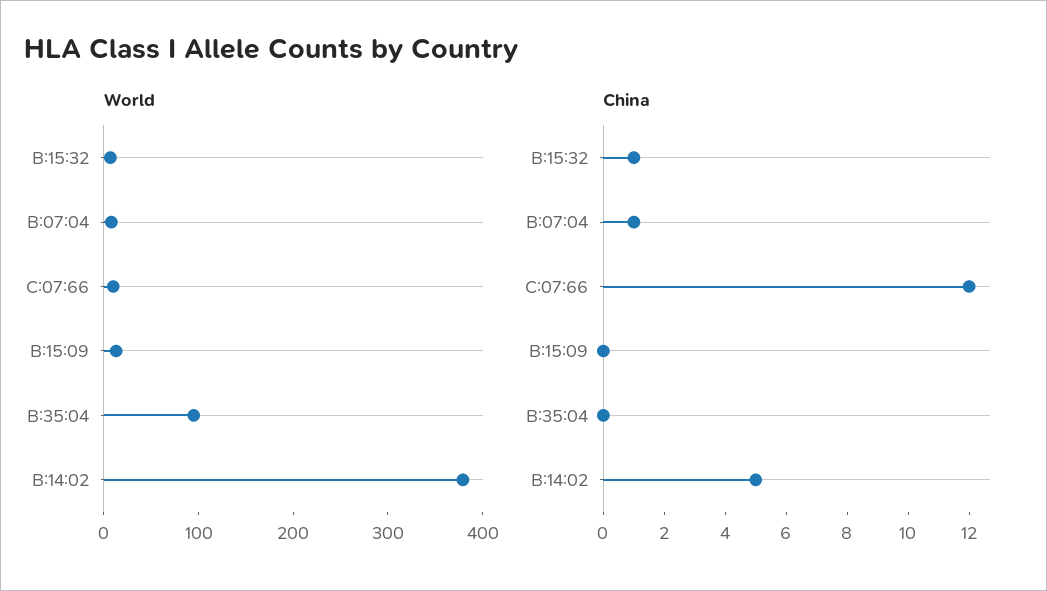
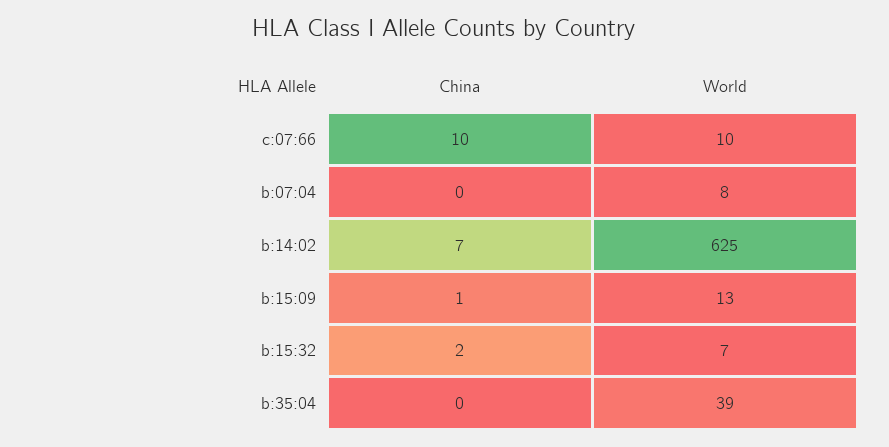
World, B:35:04: 100 -> 39
World, B:14:02: 380 -> 625
China, B:15:32: 1 -> 2
China, B:07:04: 1 -> 0
China, C:07:66: 12 -> 10
China, B:15:09: 0 -> 1
China, B:14:02: 5 -> 7

